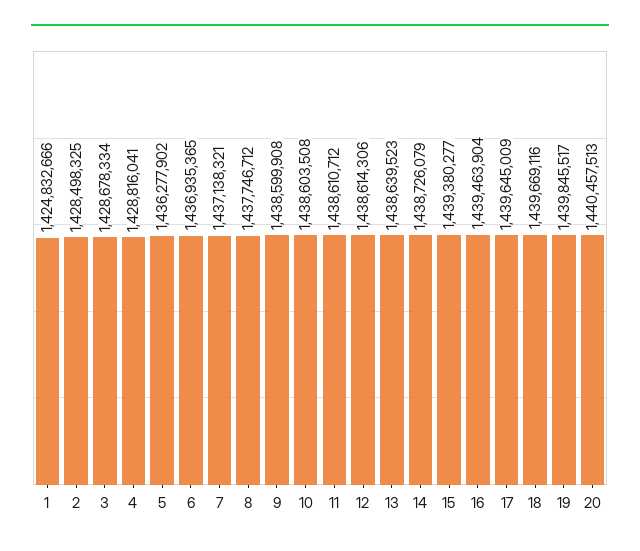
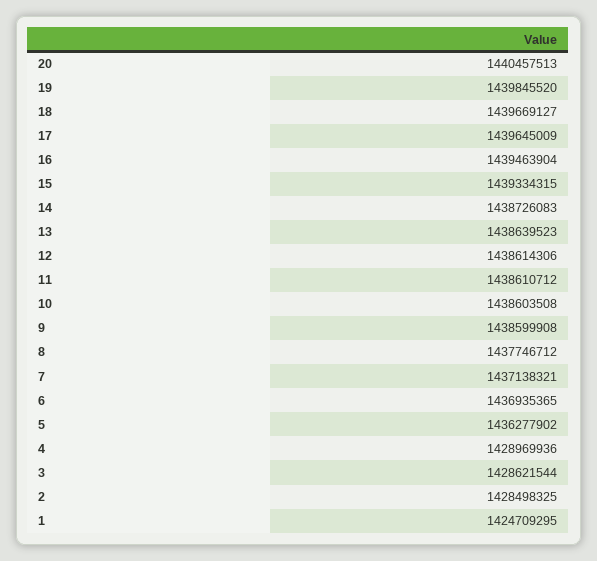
1: 1424832666 -> 1424709295
3: 1428678334 -> 1428621544
4: 1428816041 -> 1428969936
14: 1438726079 -> 1438726083
15: 1439380277 -> 1439334315
18: 1439669116 -> 1439669127
19: 1439845517 -> 1439845520

